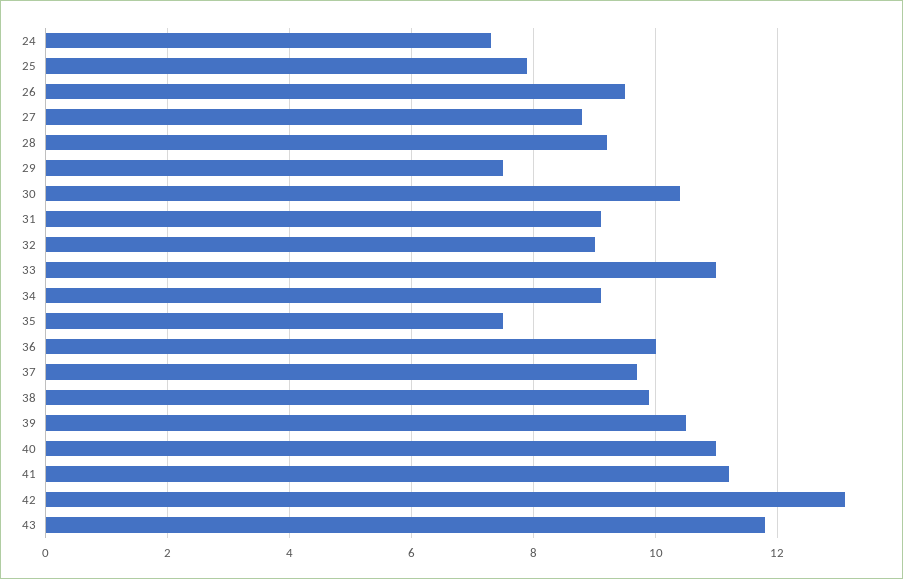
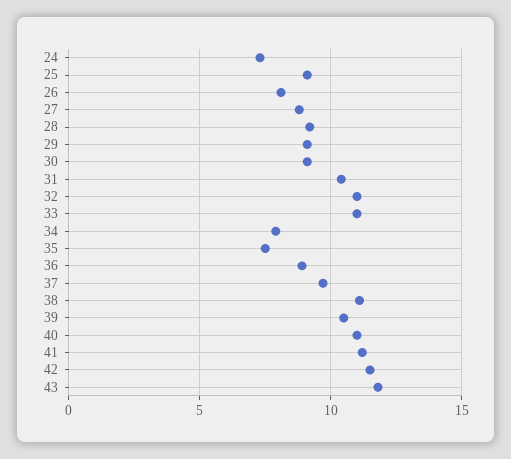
25: 8 -> 9
26: 9.5 -> 8
29: 7.5 -> 9
30: 10.5 -> 9
31: 9 -> 10.5
32: 9 -> 11
34: 9 -> 8
36: 10 -> 9
38: 10 -> 11
42: 13 -> 11.5

